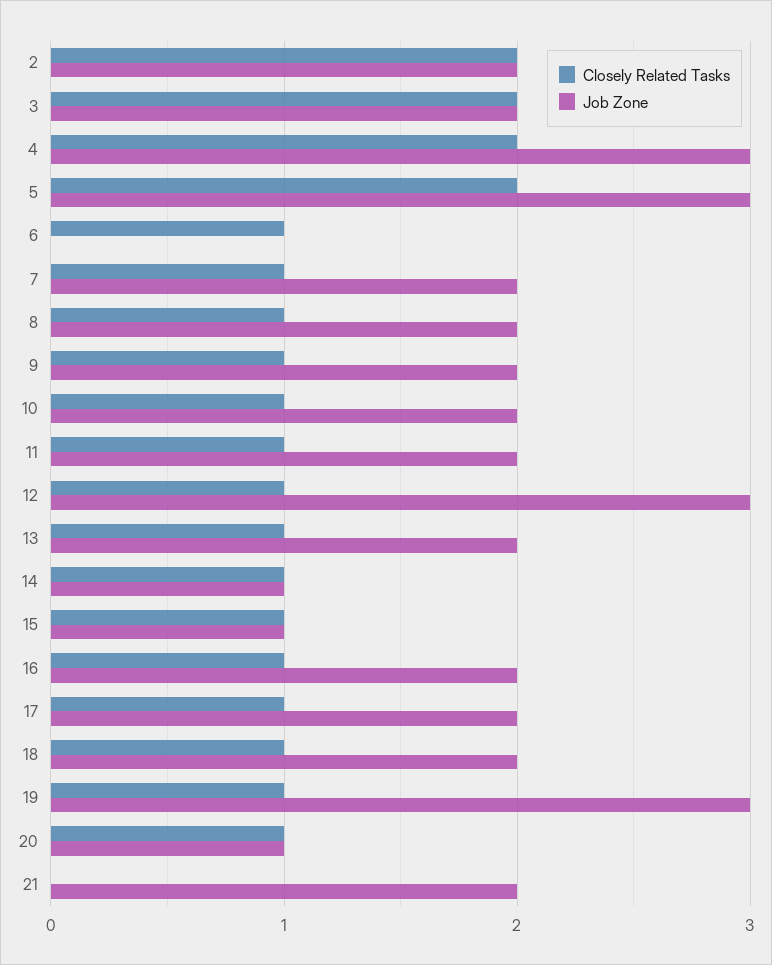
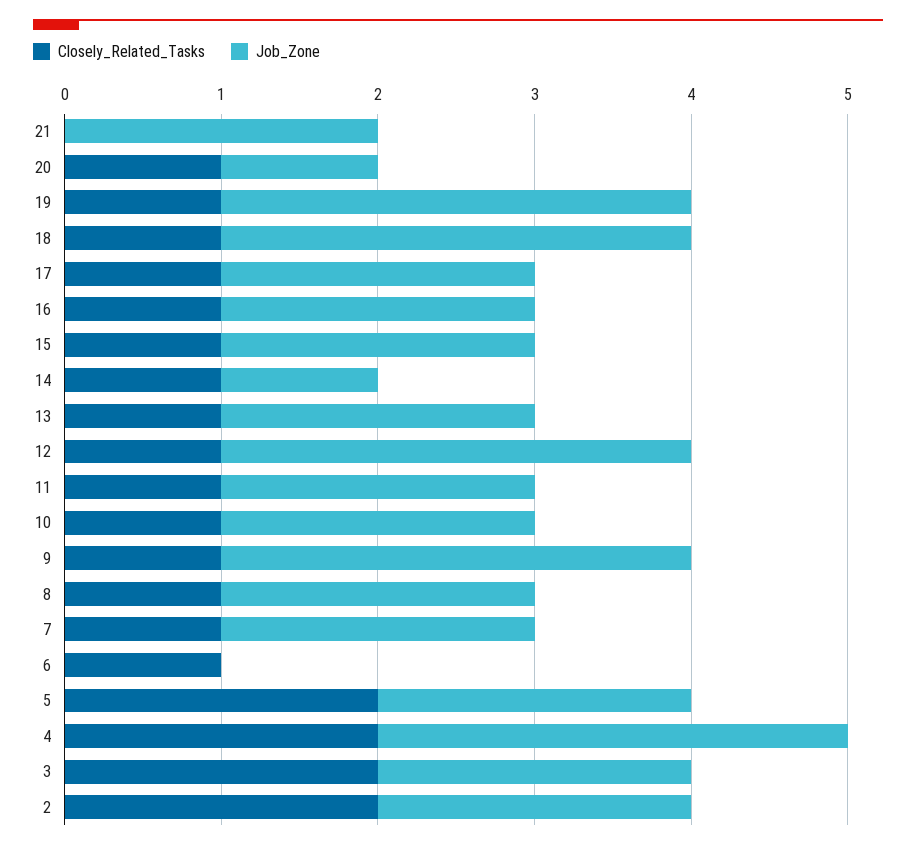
Job Zone, 5: 3 -> 2
Job Zone, 9: 2 -> 3
Job Zone, 15: 1 -> 2
Job Zone, 18: 2 -> 3

